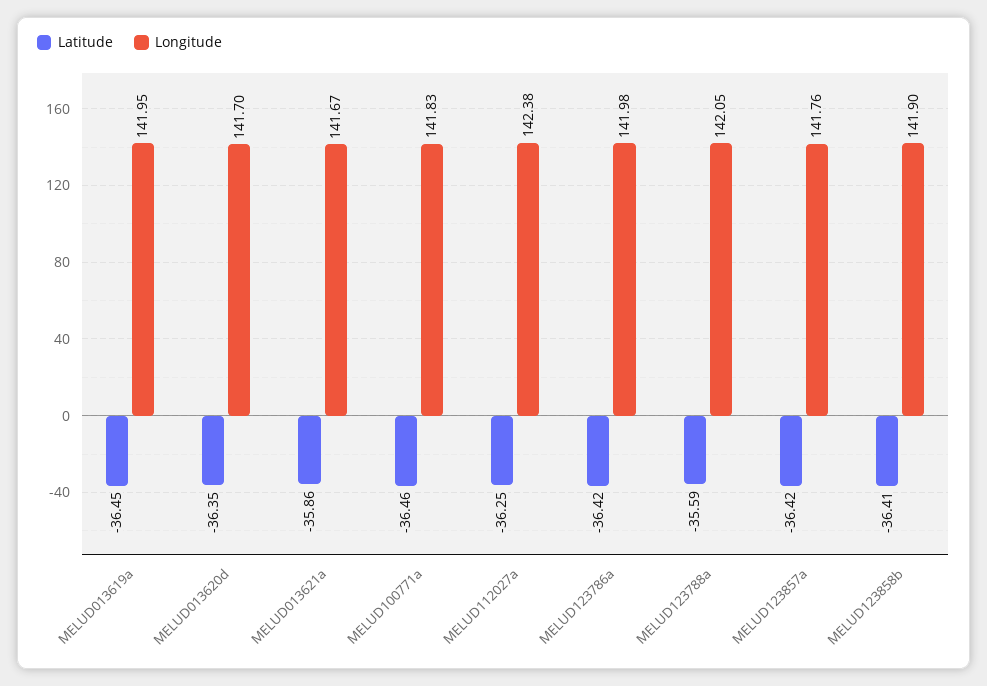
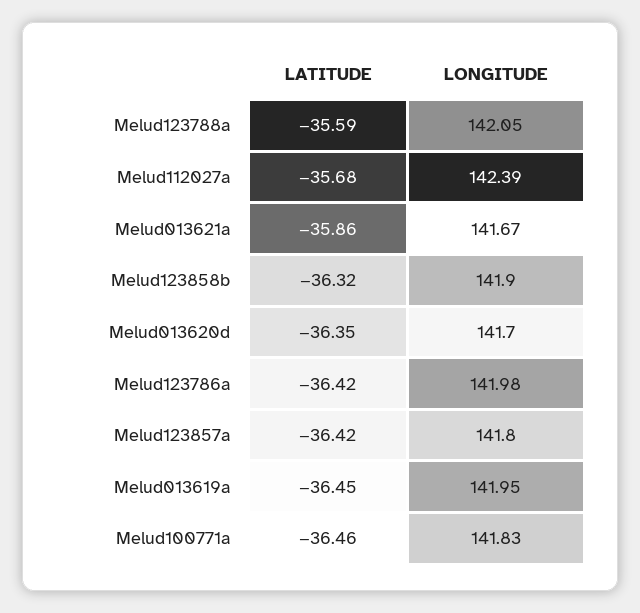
Latitude, MELUD112027a: -36.25 -> -35.68
Longitude, MELUD112027a: 142.38 -> 142.39
Longitude, MELUD123857a: 141.76 -> 141.8
Latitude, MELUD123858b: -36.41 -> -36.32

